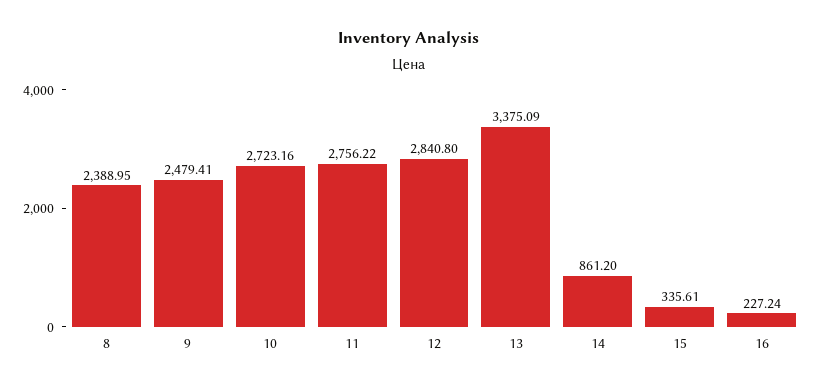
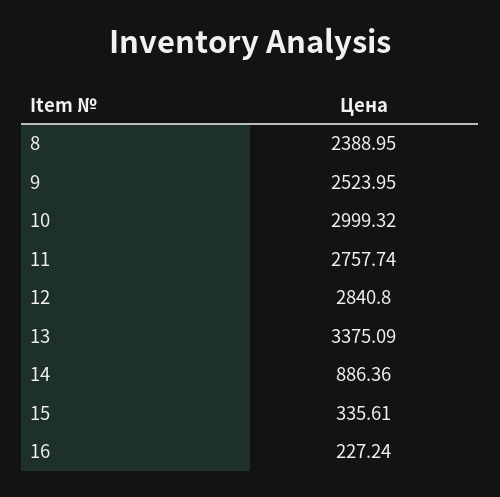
9: 2479.41 -> 2523.95
10: 2723.16 -> 2999.32
11: 2756.22 -> 2757.74
14: 861.2 -> 886.36

